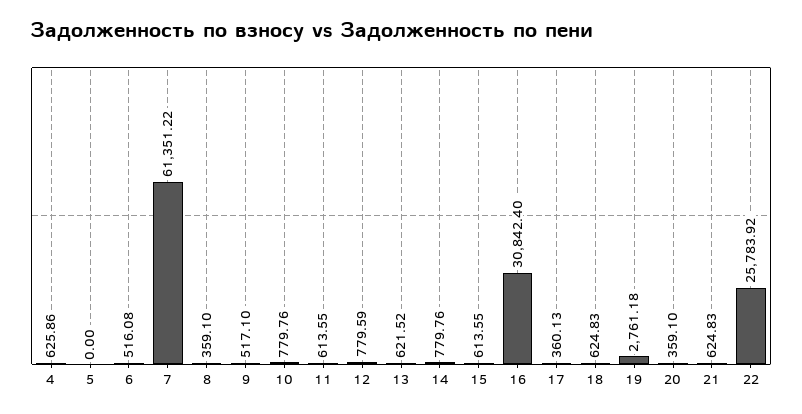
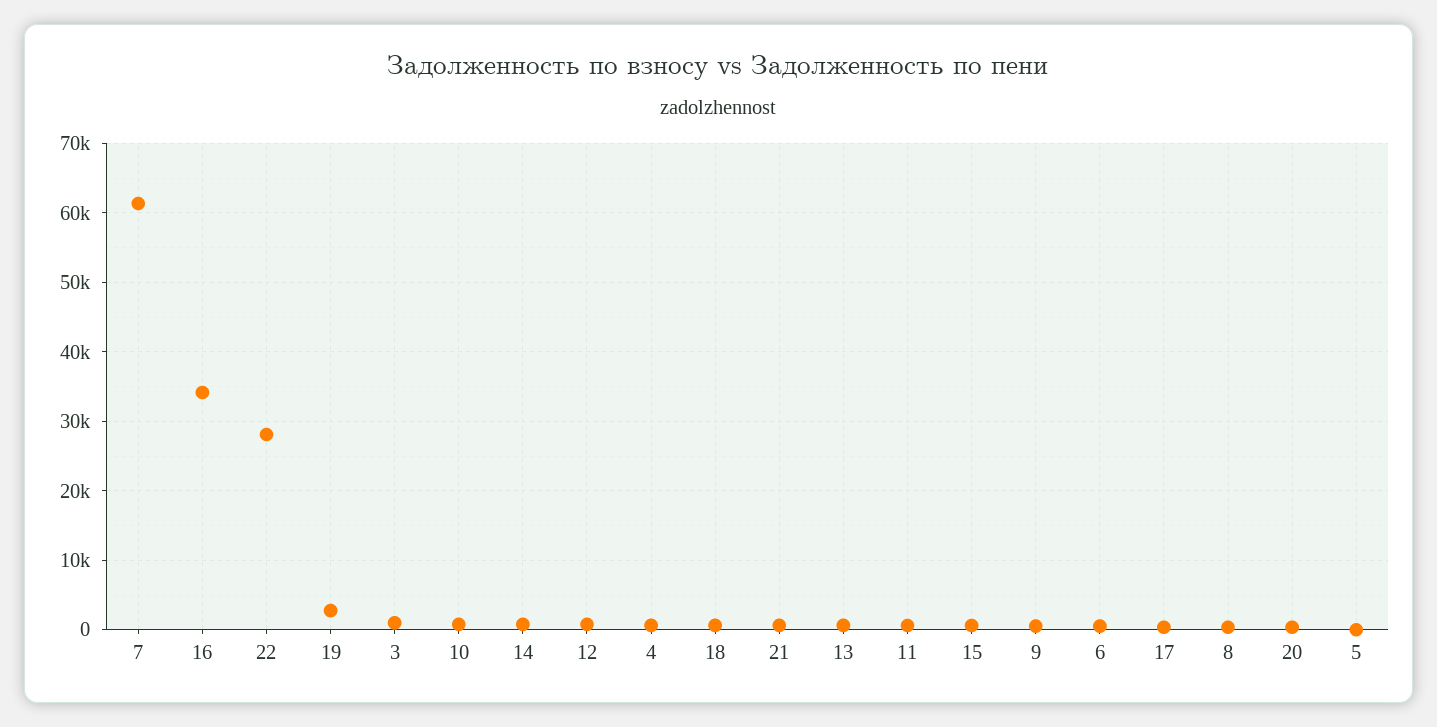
16: 30842.4 -> 34000
22: 25783.92 -> 28000
3: none -> 1000

